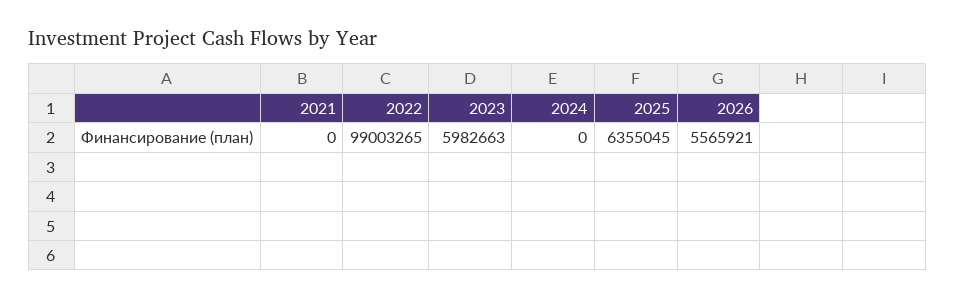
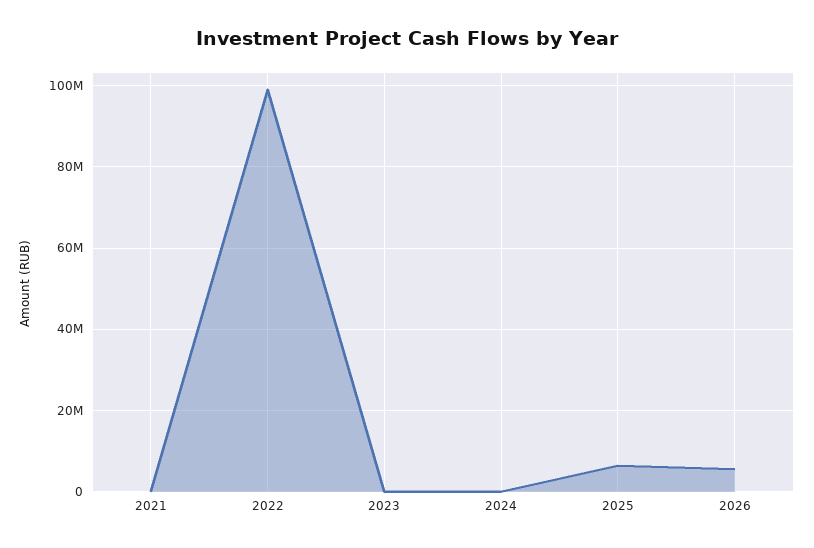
2023: 5982663 -> 0

